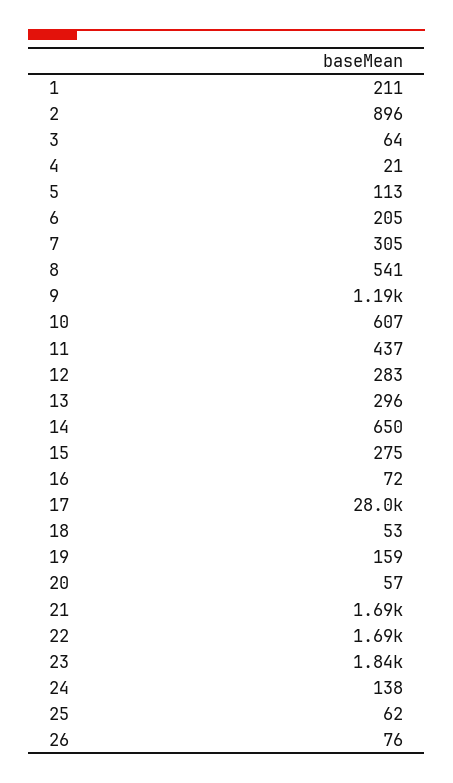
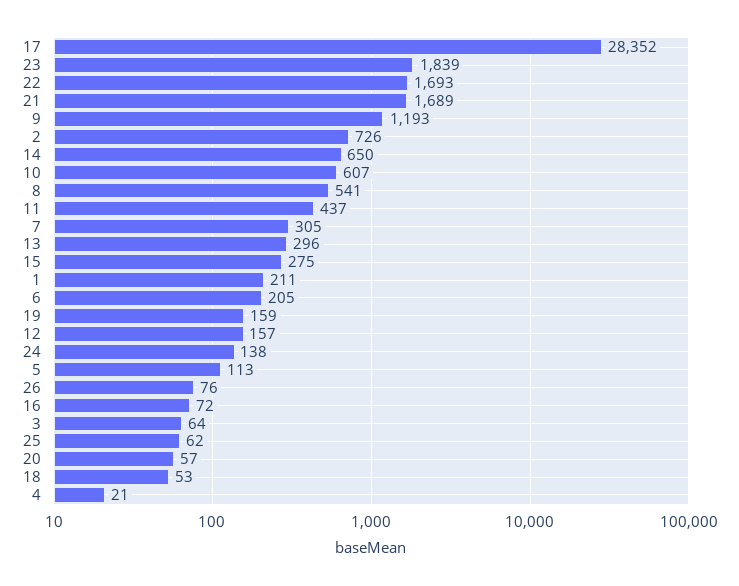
2: 896 -> 726
12: 283 -> 157
17: 28000 -> 28352

